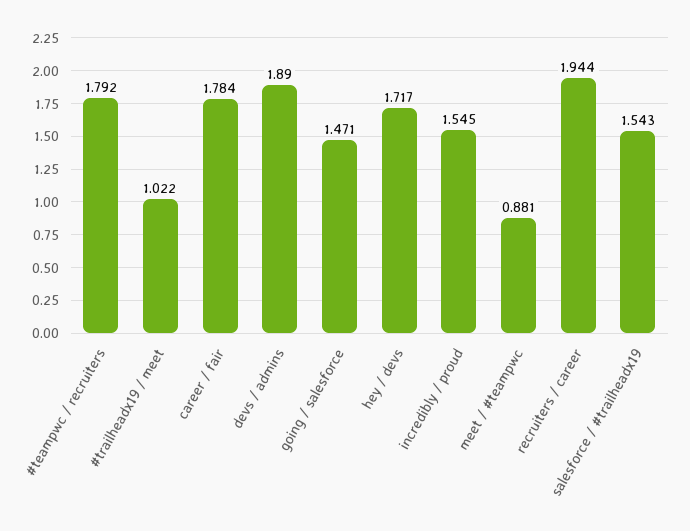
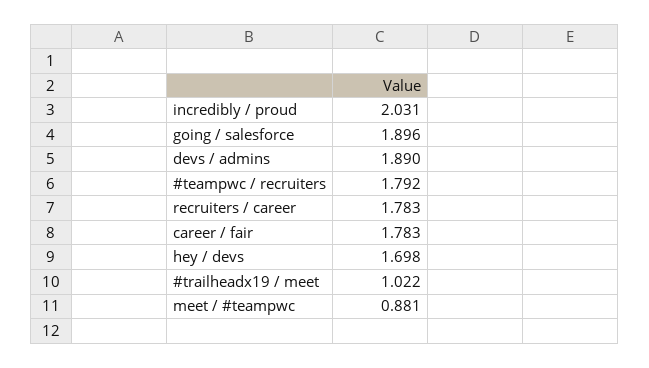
career / fair: 1.784 -> 1.783
going / salesforce: 1.471 -> 1.896
hey / devs: 1.717 -> 1.698
incredibly / proud: 1.545 -> 2.031
recruiters / career: 1.944 -> 1.783
salesforce / #trailheadx19: 1.543 -> none

